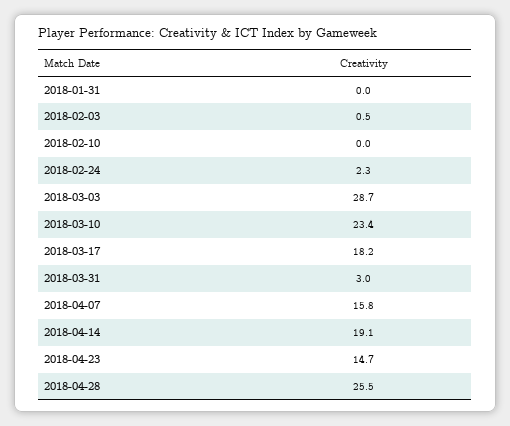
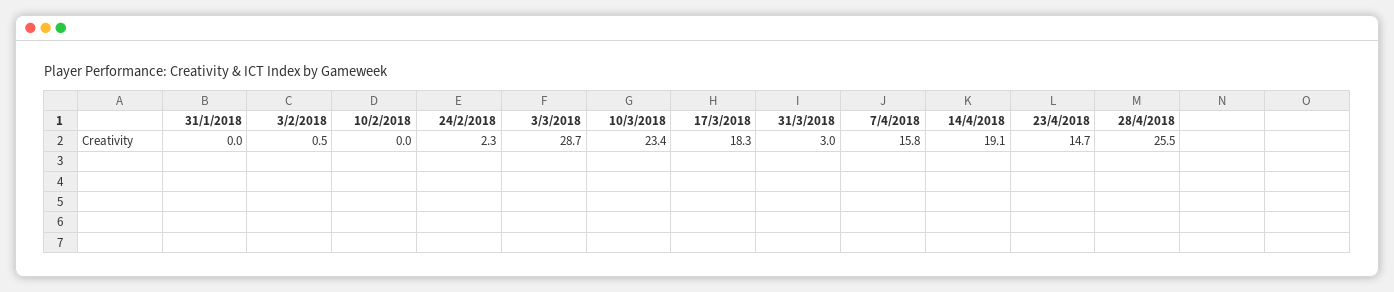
2018-03-17: 18.2 -> 18.3

